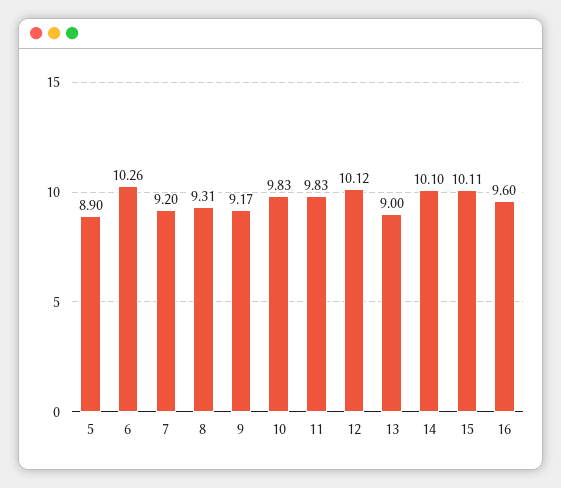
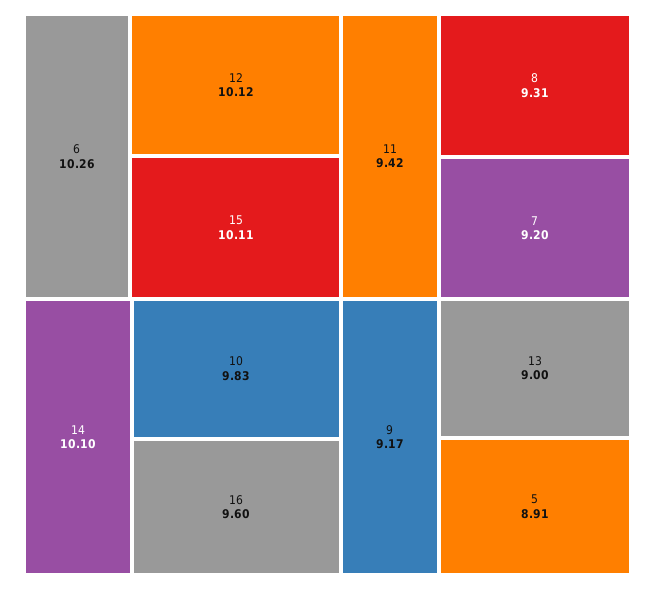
5: 8.9 -> 8.91
11: 9.83 -> 9.42

